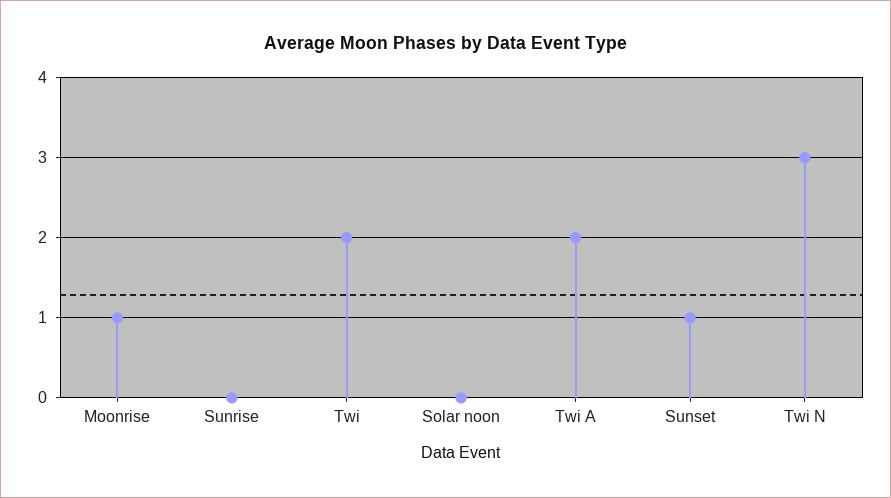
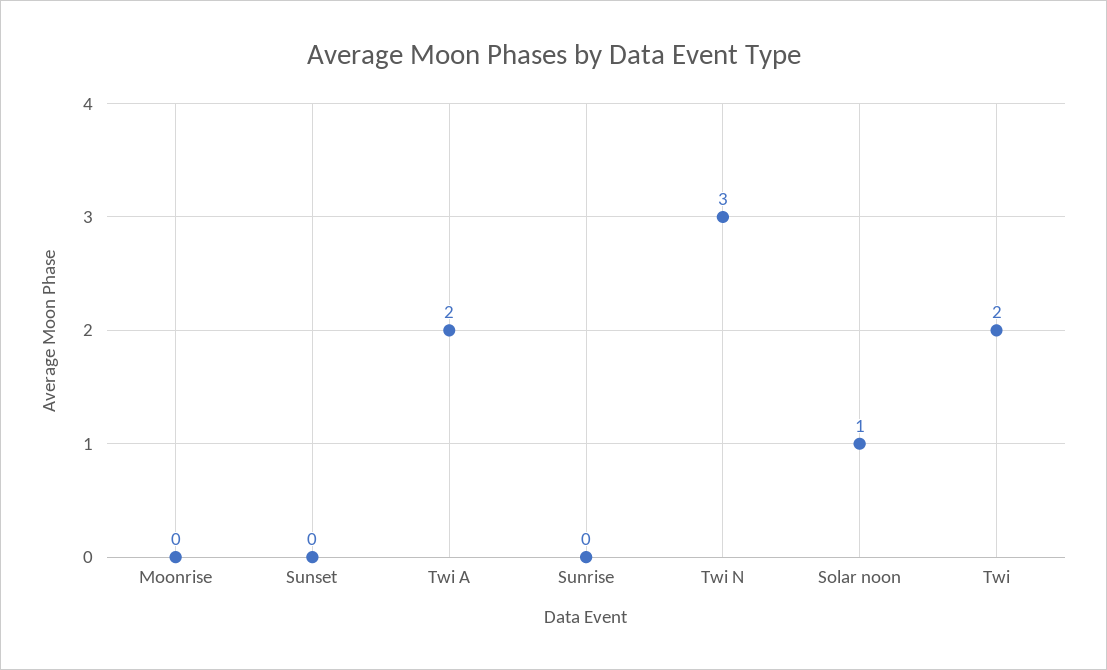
Moonrise: 1 -> 0
Solar noon: 0 -> 1
Sunset: 1 -> 0

